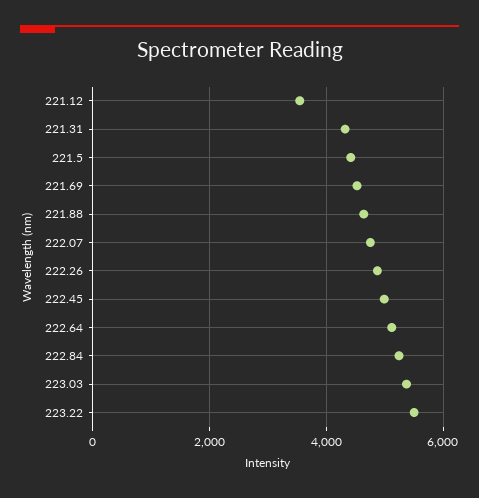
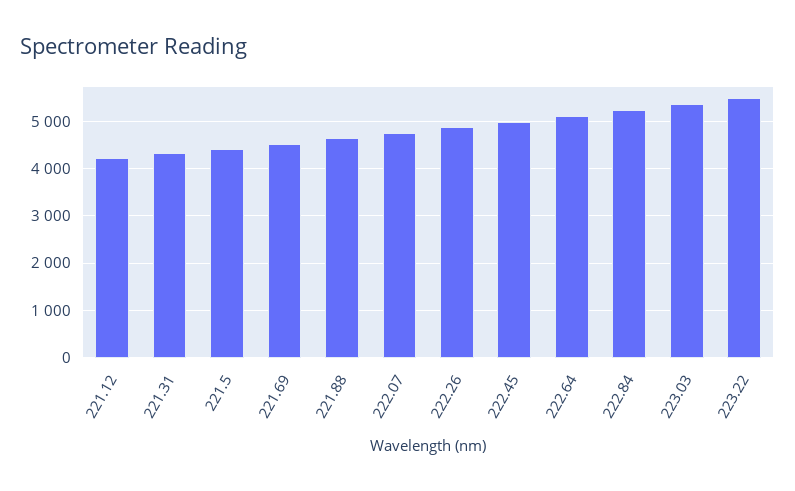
221.12: 3600 -> 4200

